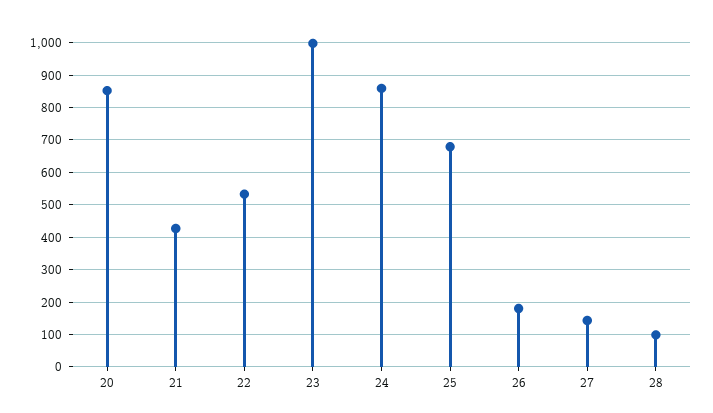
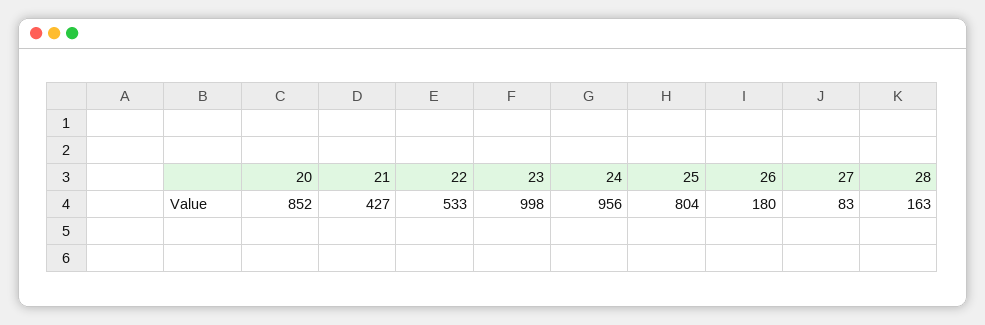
24: 860 -> 956
25: 680 -> 804
27: 140 -> 83
28: 100 -> 163

